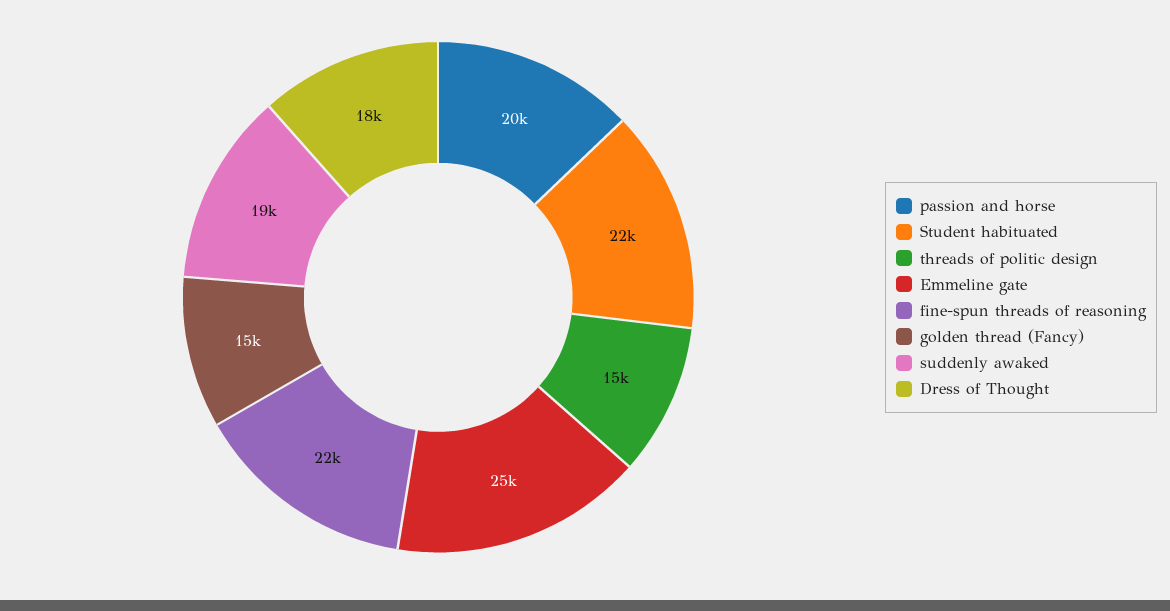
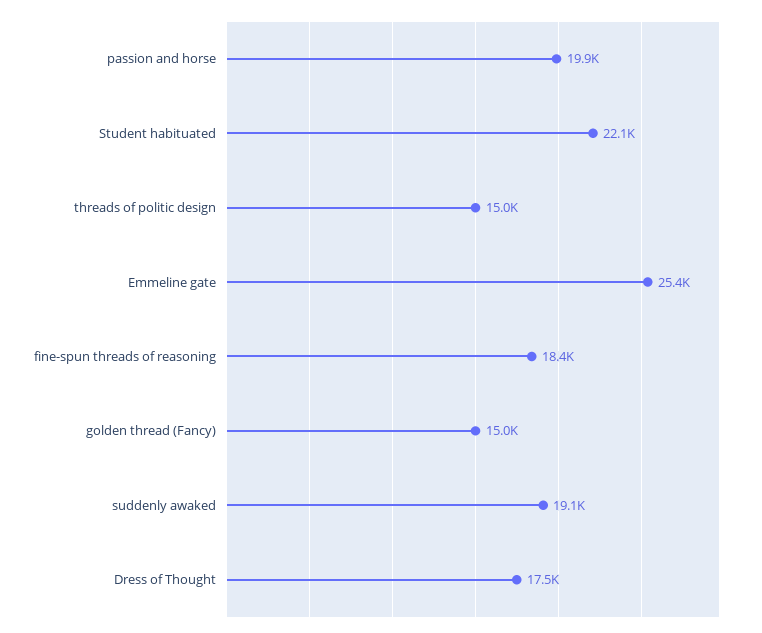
fine-spun threads of reasoning: 22000 -> 18400

